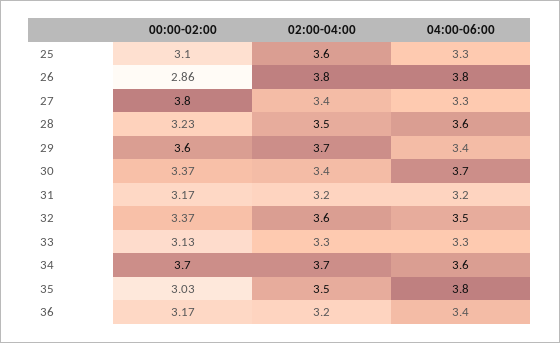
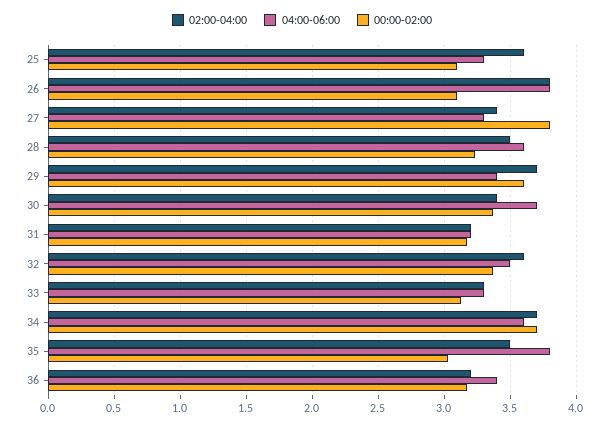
00:00-02:00, 26: 2.86 -> 3.1

